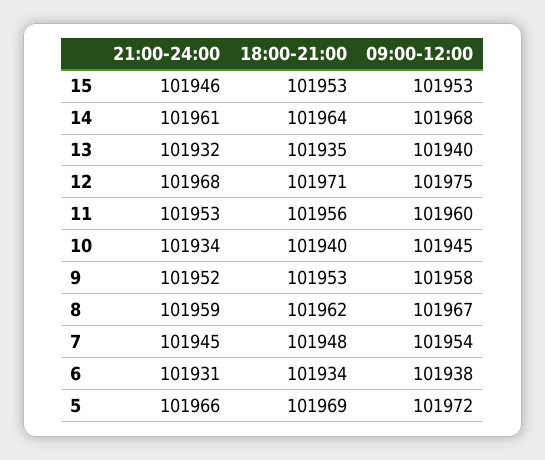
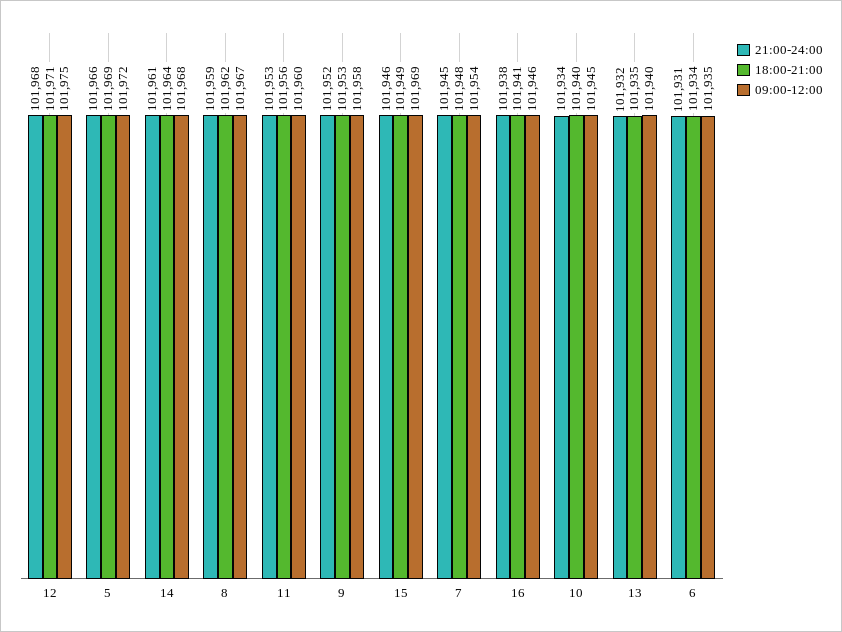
18:00-21:00, 15: 101953 -> 101949
09:00-12:00, 15: 101953 -> 101969
09:00-12:00, 6: 101938 -> 101935
21:00-24:00, 16: none -> 101938
18:00-21:00, 16: none -> 101941
09:00-12:00, 16: none -> 101946

